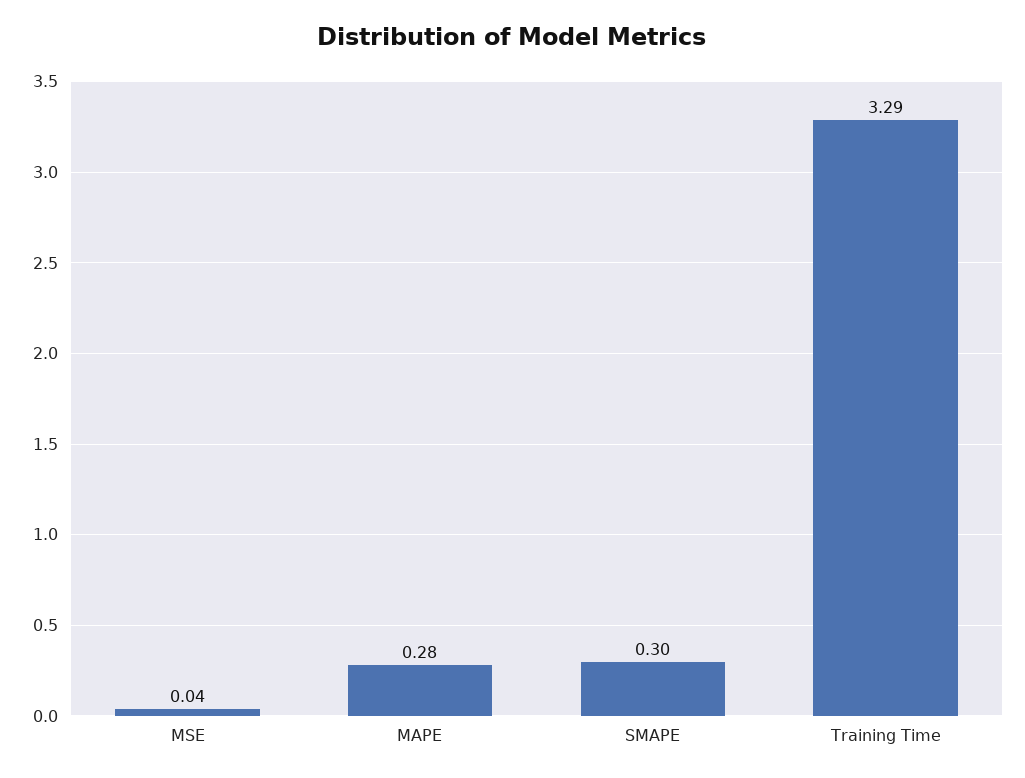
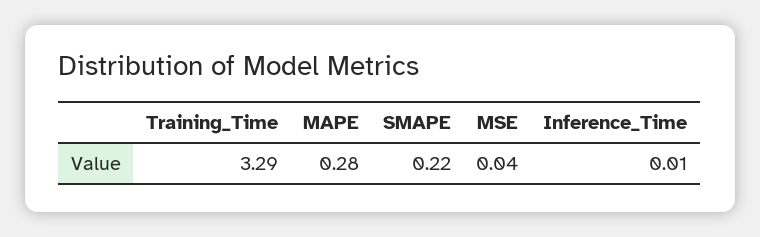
SMAPE: 0.3 -> 0.22
Inference_Time: none -> 0.01

